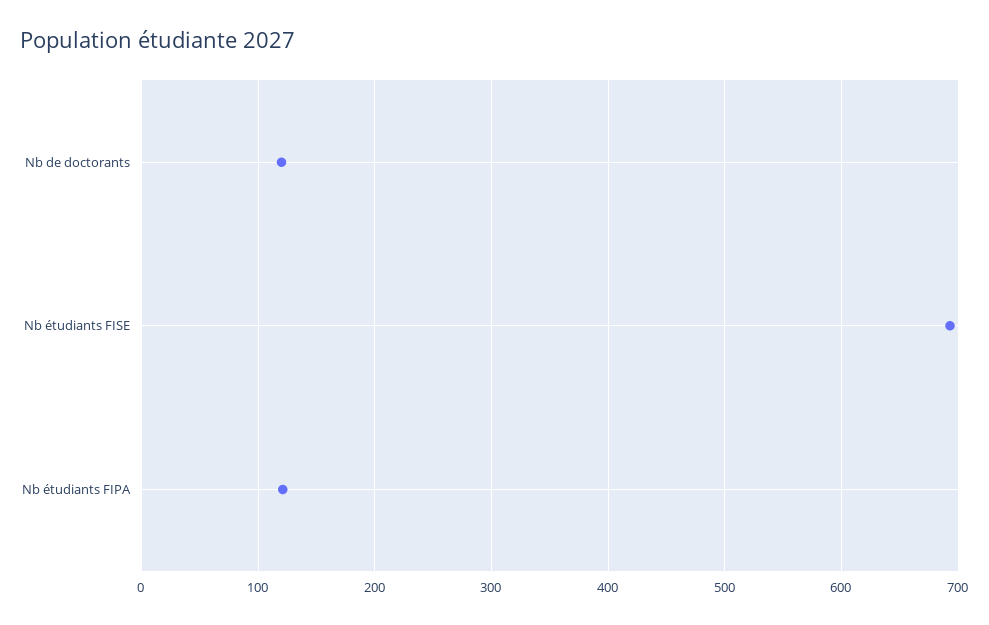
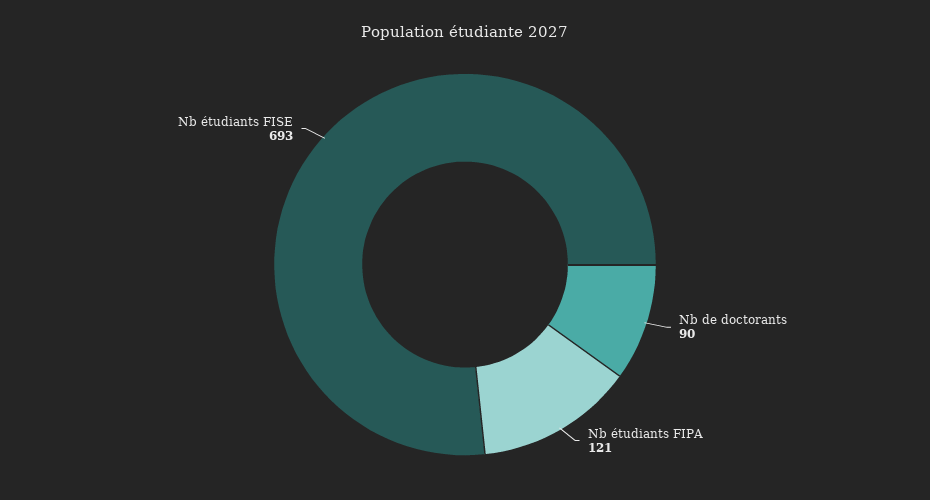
Nb de doctorants: 120 -> 90

